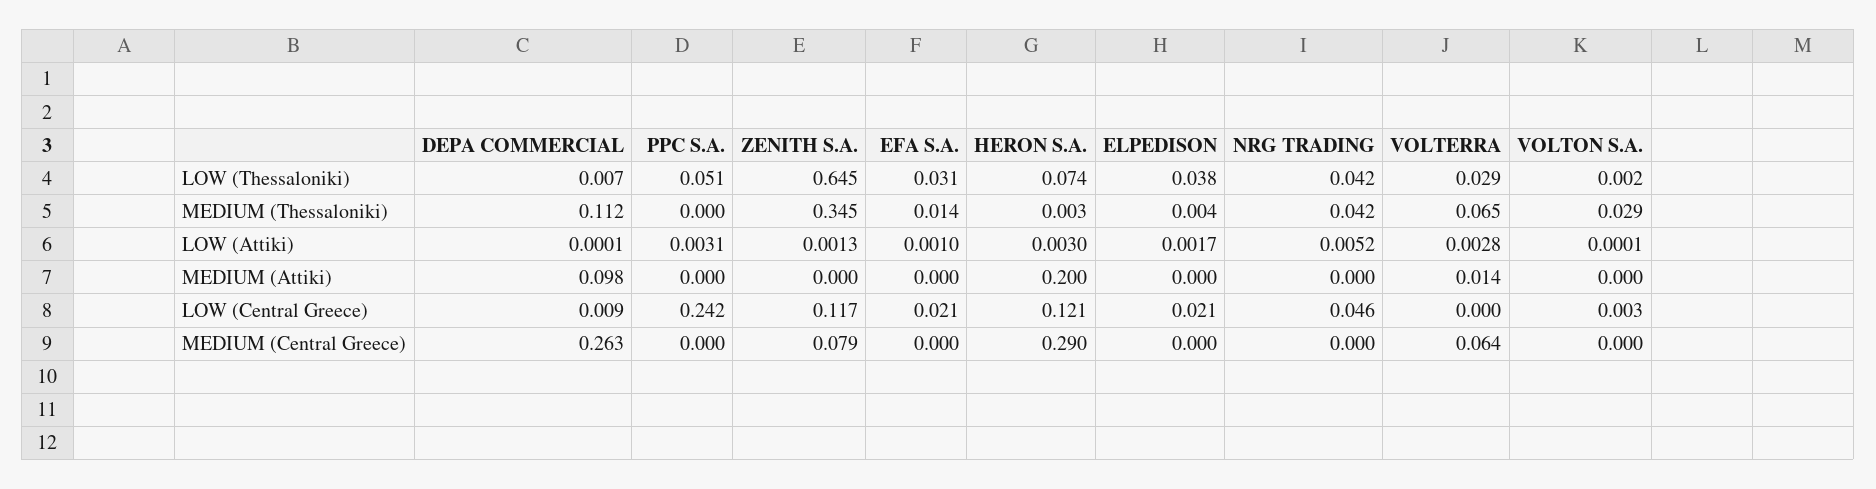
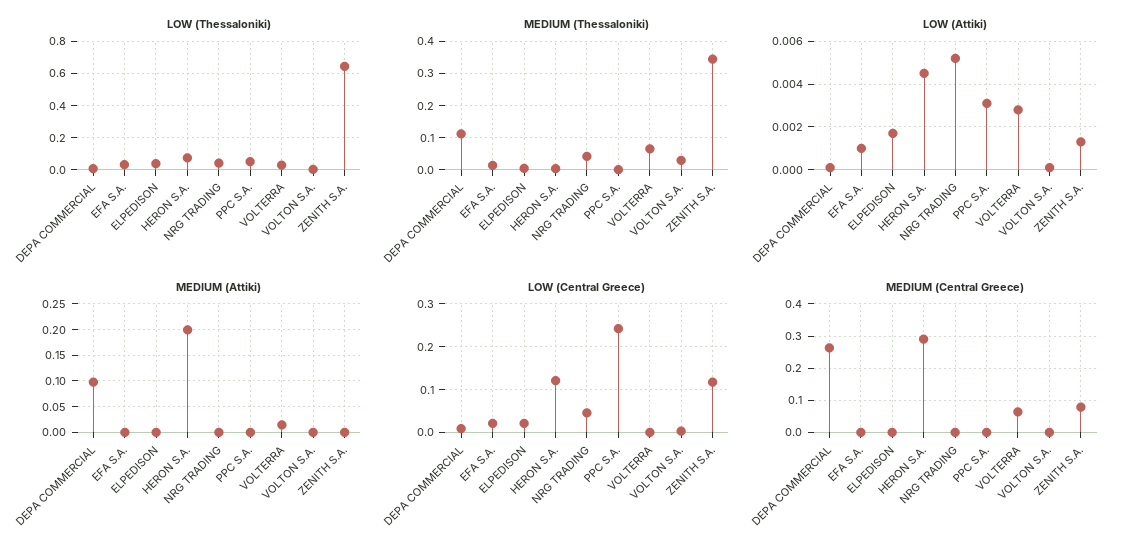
LOW (Attiki), HERON S.A.: 0.003 -> 0.0045

